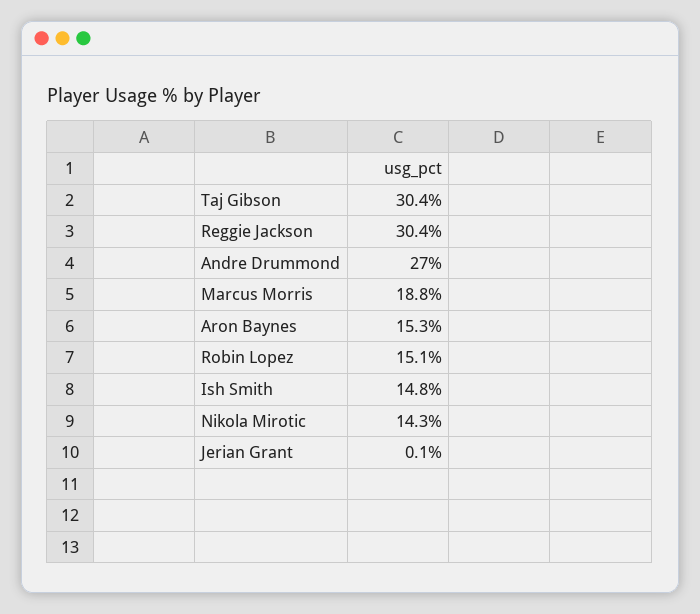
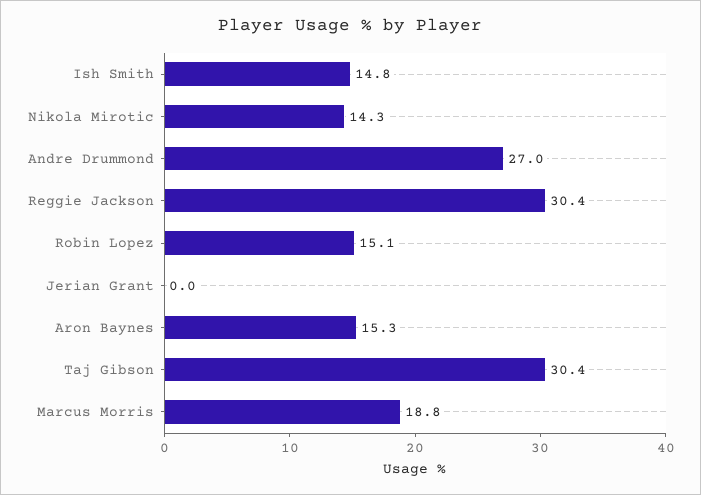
Jerian Grant: 0.1 -> 0

